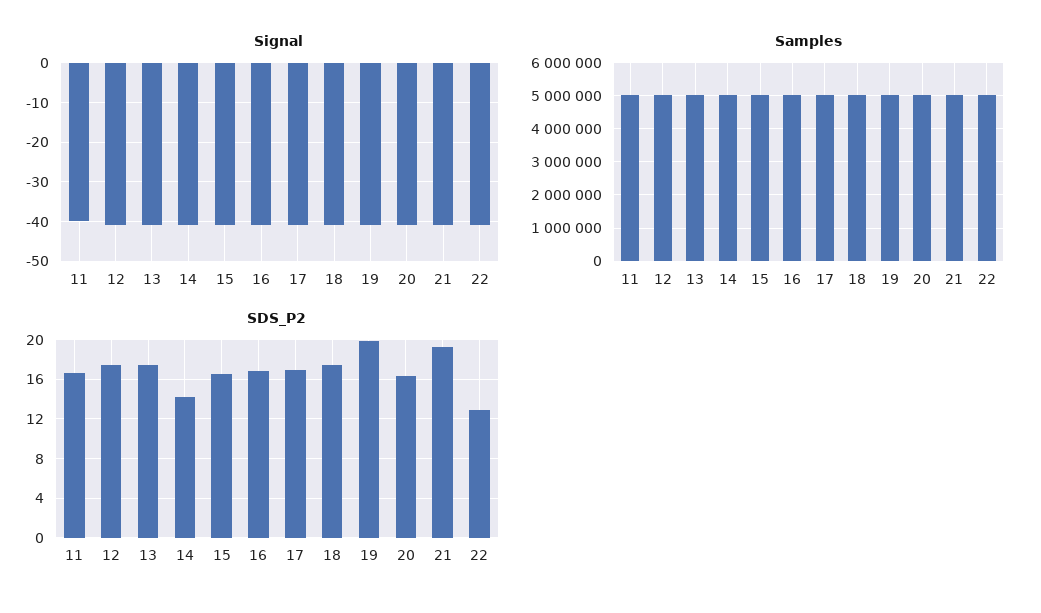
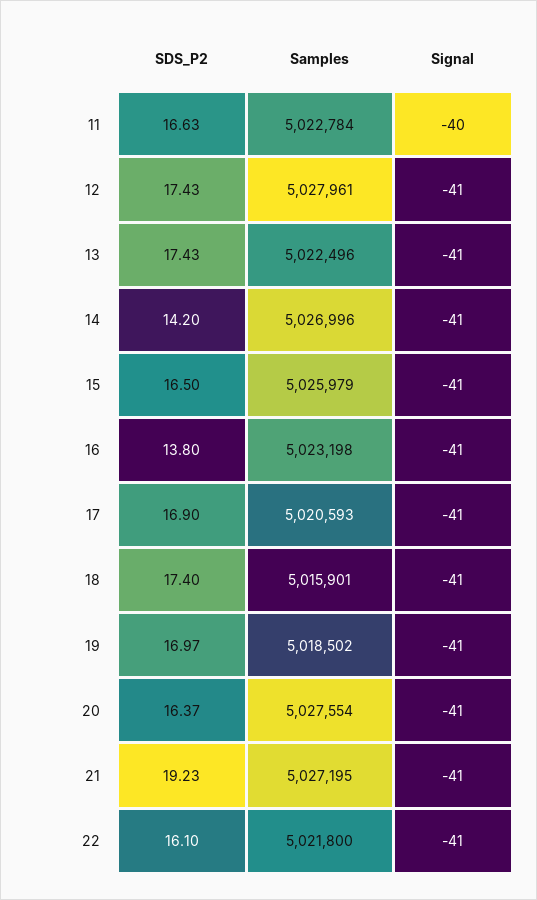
SDS_P2, 16: 17 -> 13.8
SDS_P2, 19: 20 -> 16.97
SDS_P2, 22: 13 -> 16.1

